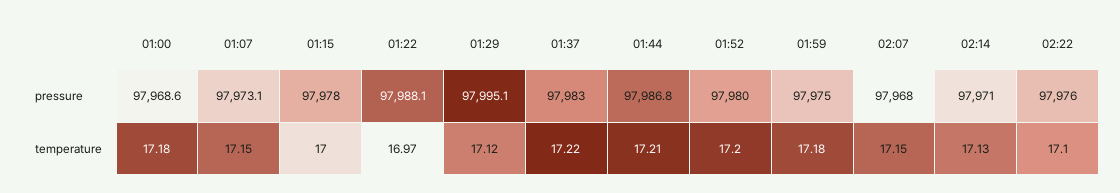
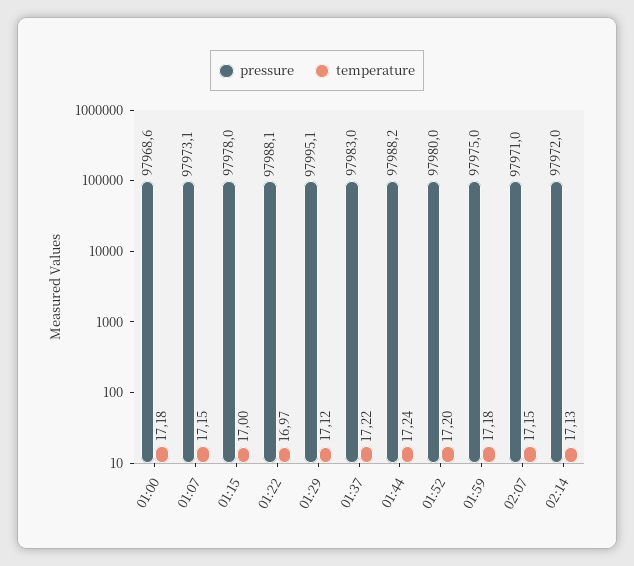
pressure, 01:44: 97986.8 -> 97988.2
pressure, 02:07: 97968 -> 97971
pressure, 02:14: 97971 -> 97972
pressure, 02:22: 97976 -> none
temperature, 01:44: 17.21 -> 17.24
temperature, 02:22: 17.1 -> none

